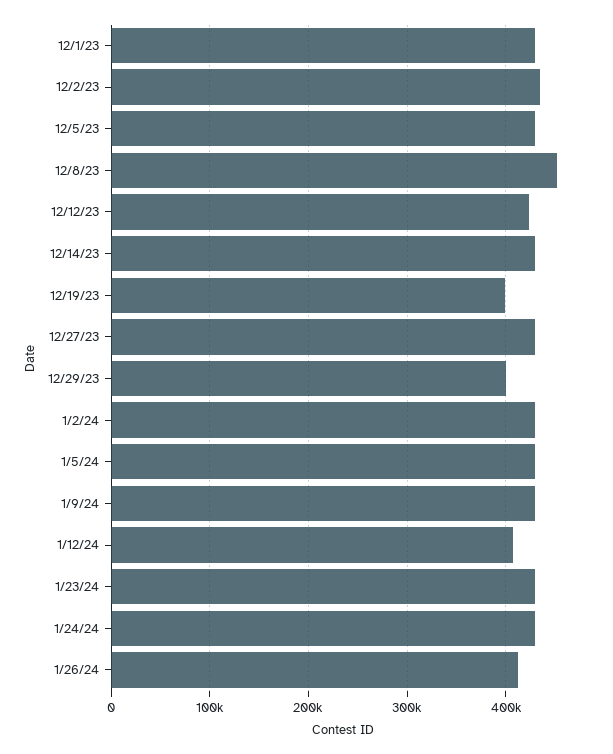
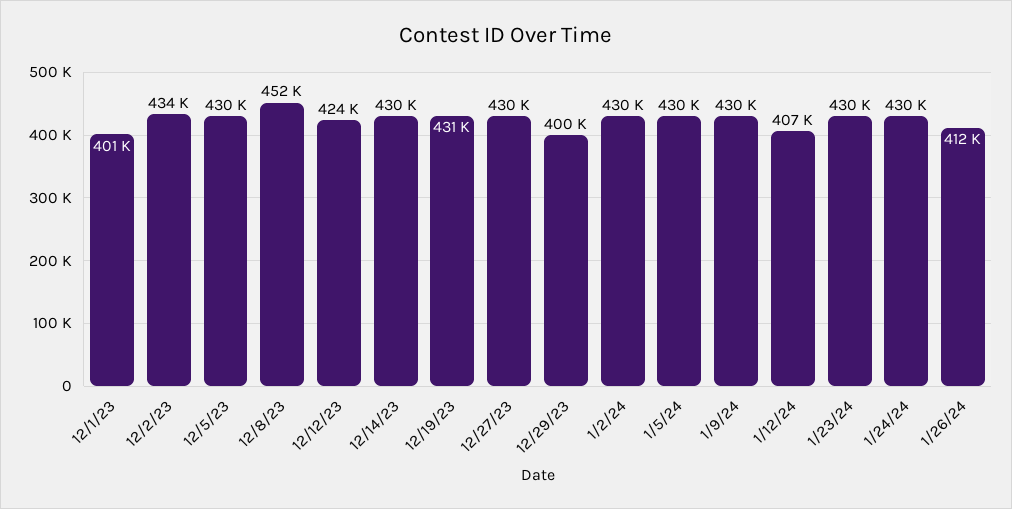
12/1/23: 430000 -> 401000
12/19/23: 400000 -> 431000

